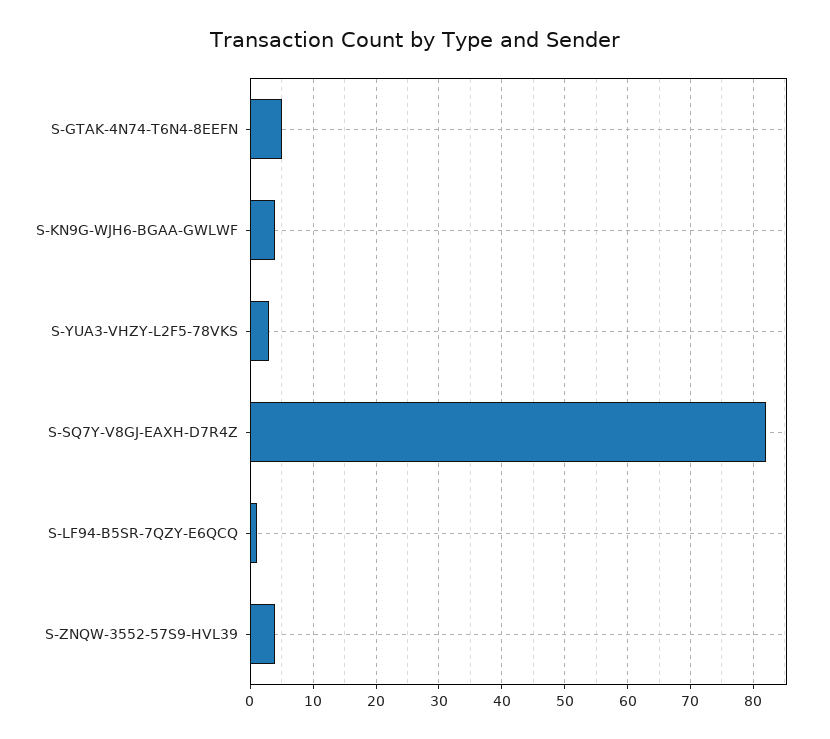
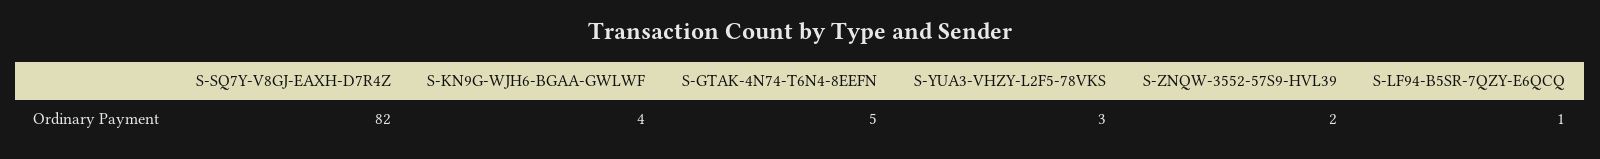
S-ZNQW-3552-57S9-HVL39: 4 -> 2

